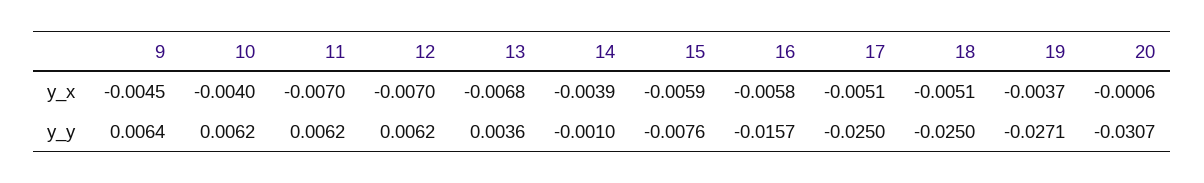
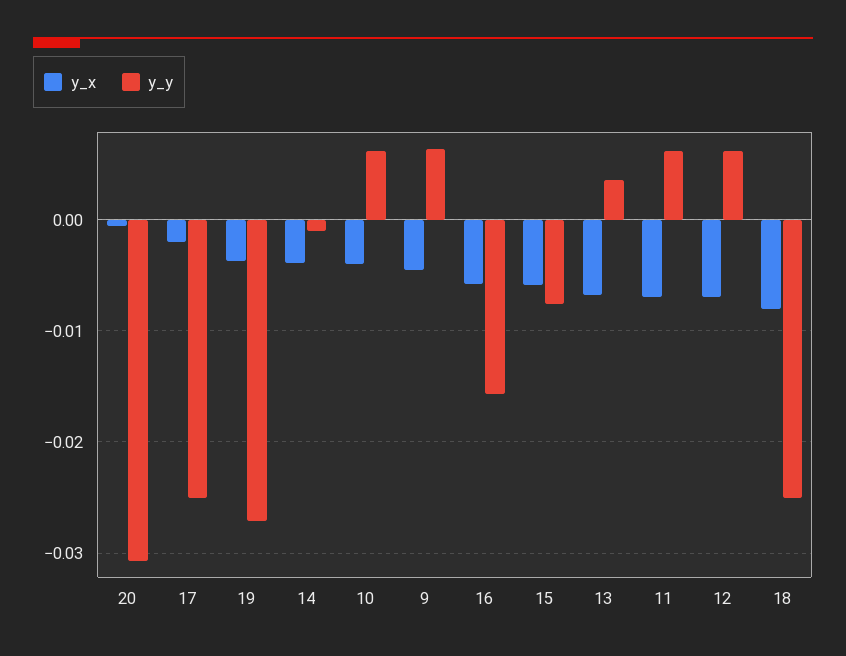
y_x, 17: -0.0051 -> -0.002
y_x, 18: -0.0051 -> -0.008

